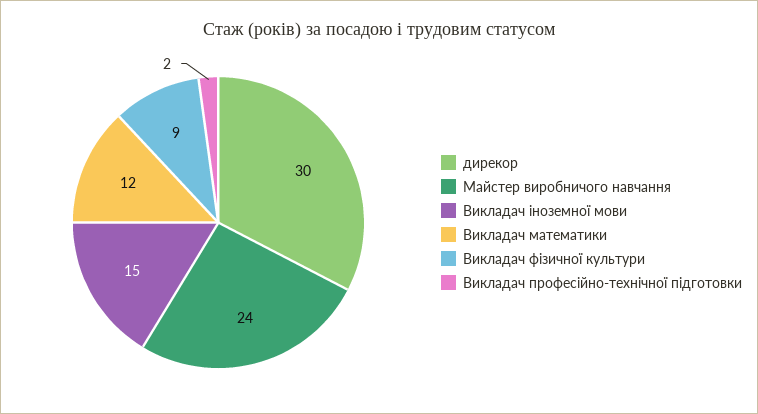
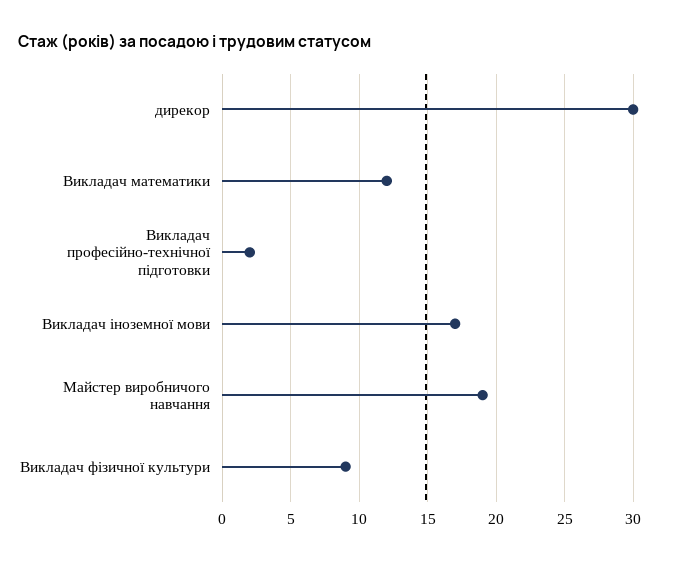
Майстер виробничого навчання: 24 -> 19
Викладач іноземної мови: 15 -> 17

